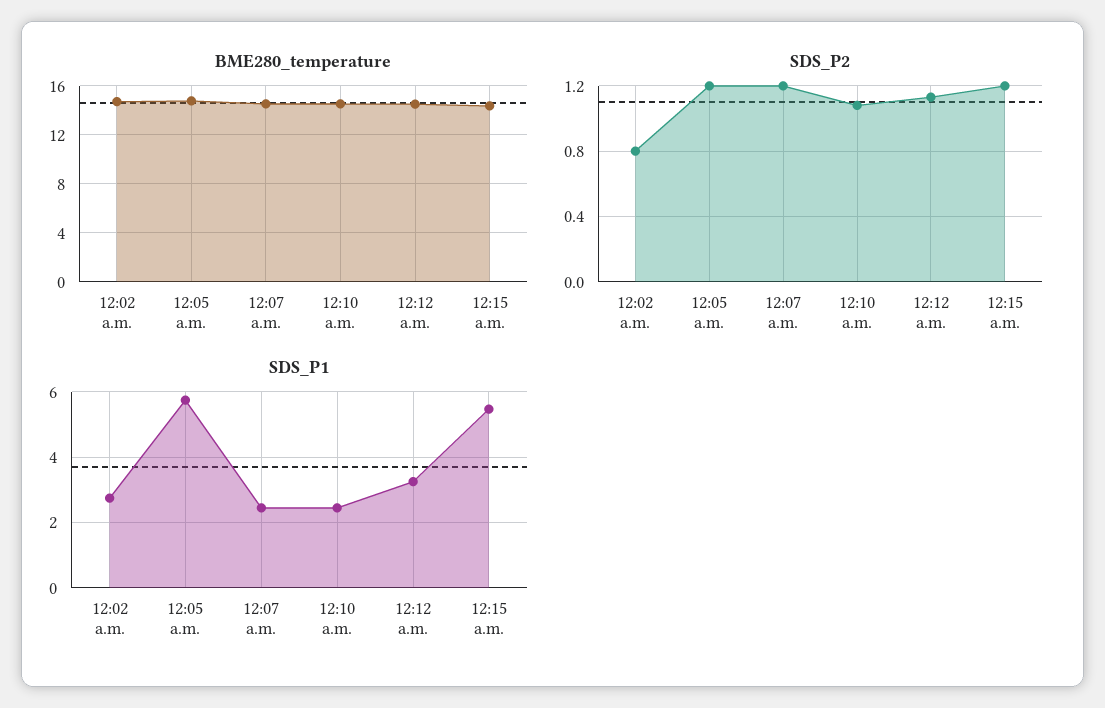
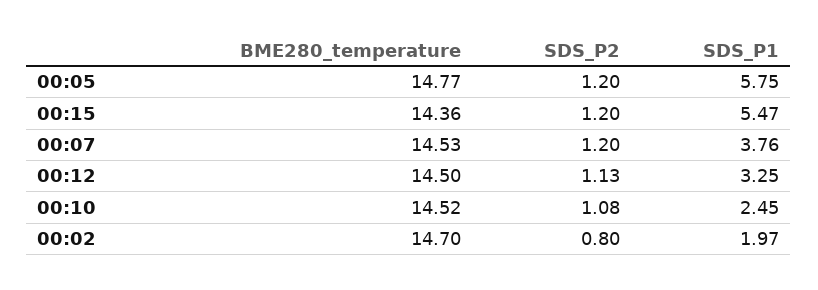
SDS_P1, 12:02 a.m.: 2.8 -> 1.97
SDS_P1, 12:07 a.m.: 2.4 -> 3.76

